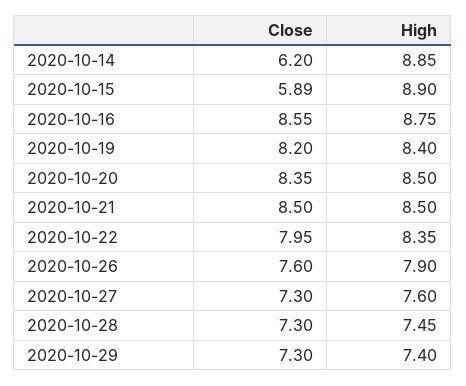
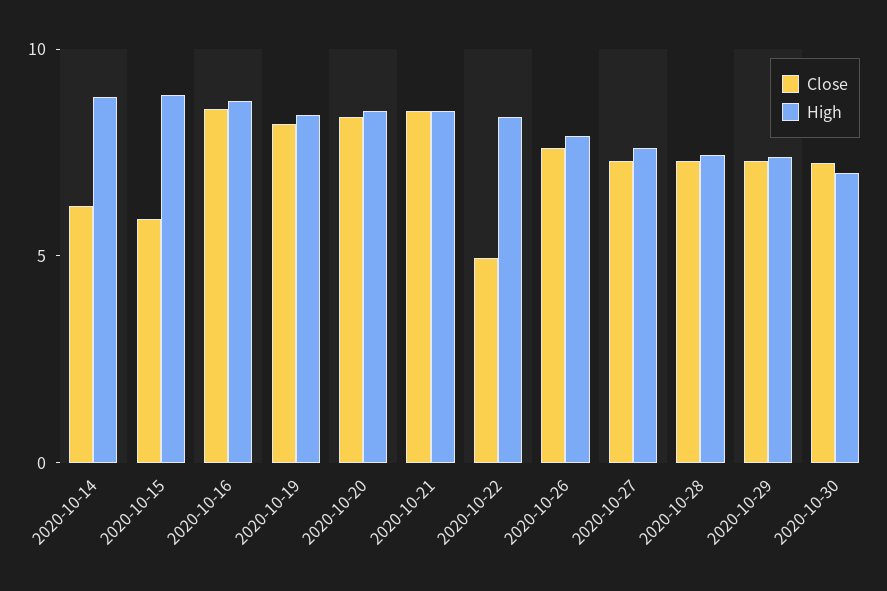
Close, 2020-10-22: 7.95 -> 5
Close, 2020-10-30: none -> 7
High, 2020-10-30: none -> 7

